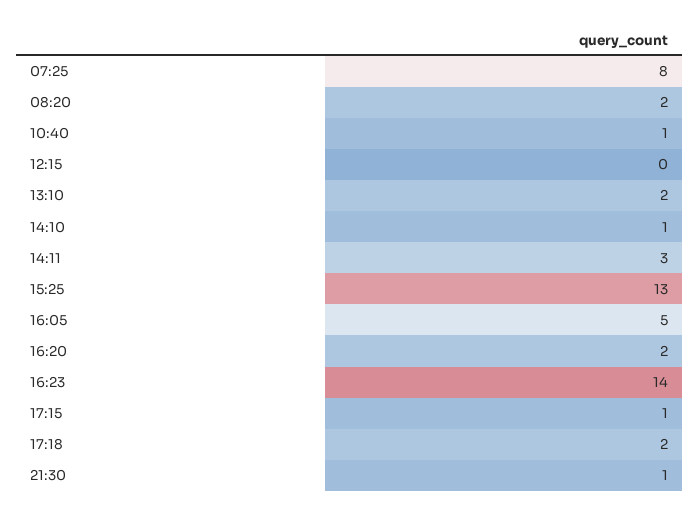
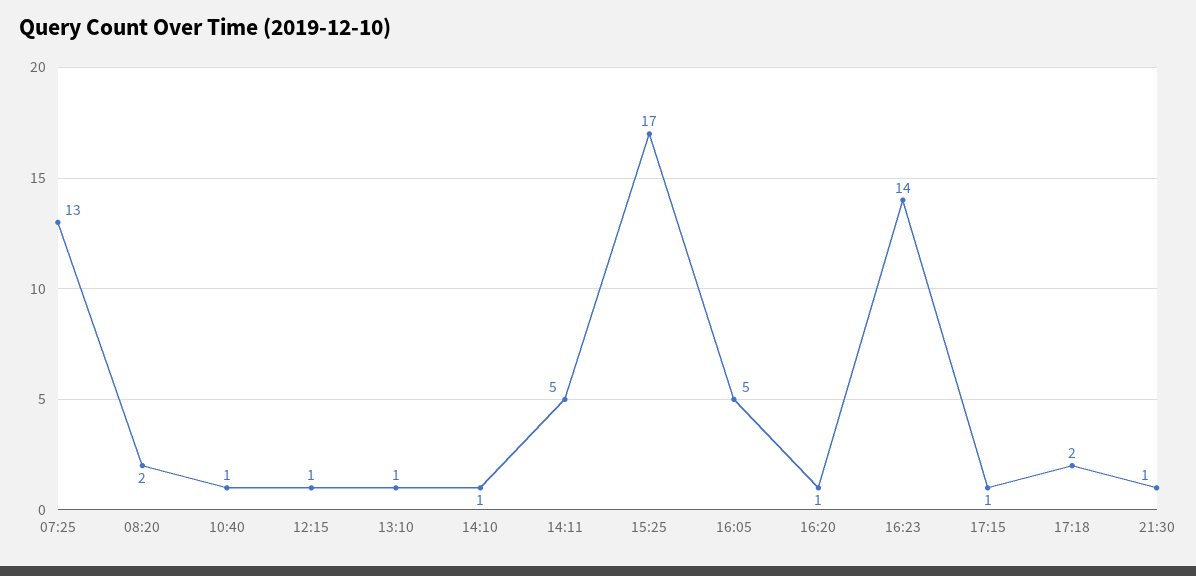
07:25: 8 -> 13
12:15: 0 -> 1
13:10: 2 -> 1
14:11: 3 -> 5
15:25: 13 -> 17
16:20: 2 -> 1

